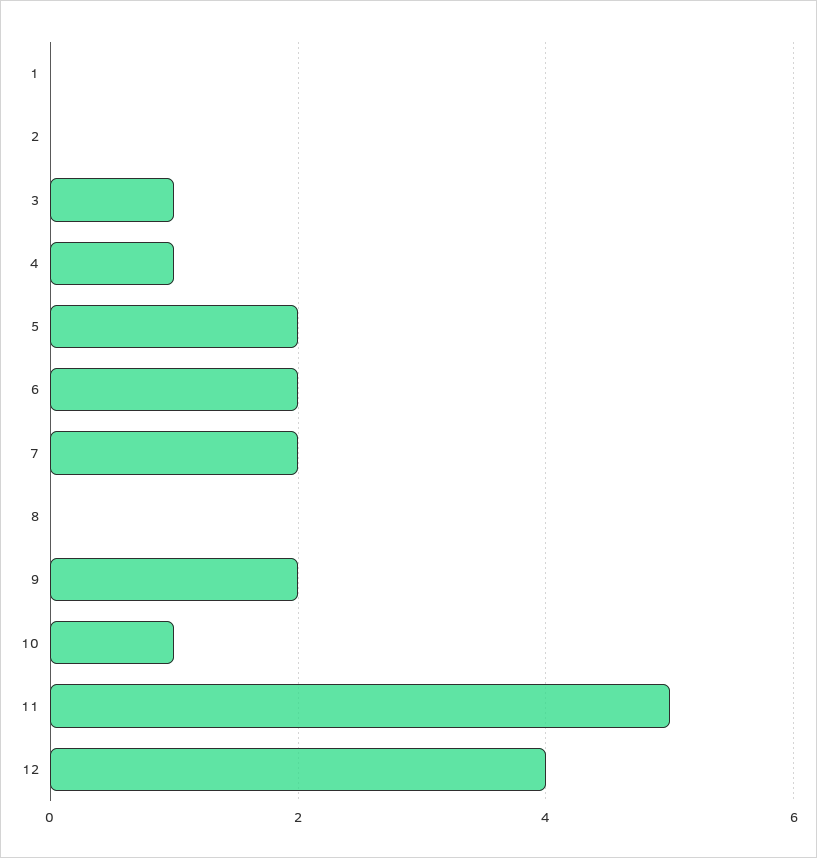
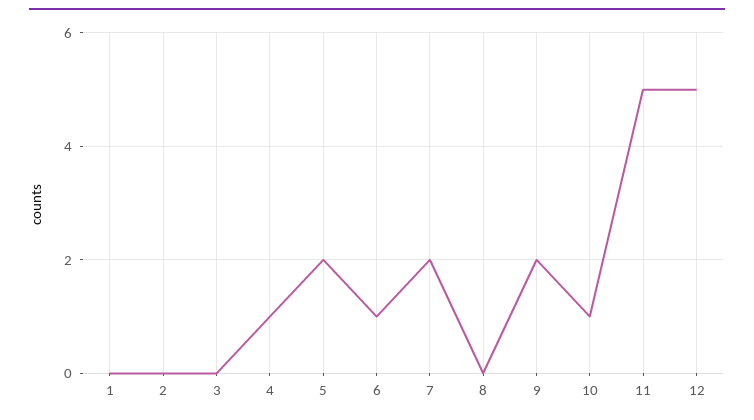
3: 1 -> 0
6: 2 -> 1
12: 4 -> 5

